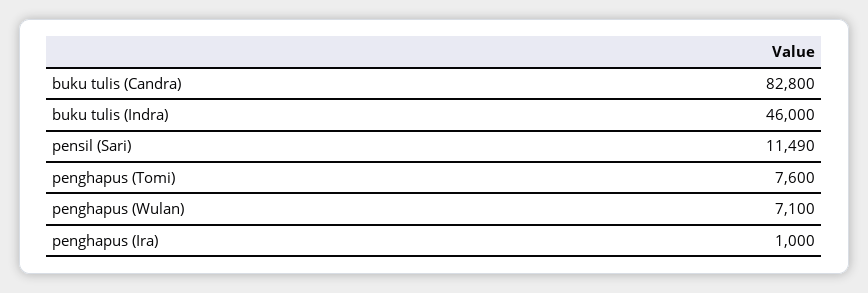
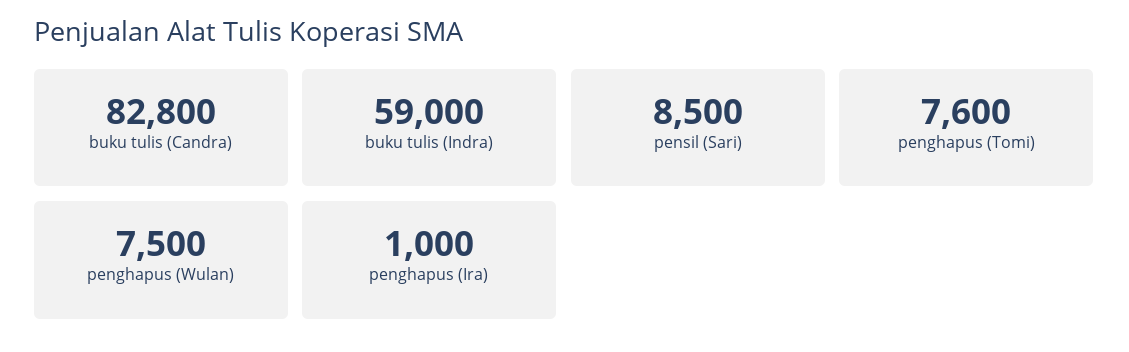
buku tulis (Indra): 46000 -> 59000
pensil (Sari): 11490 -> 8500
penghapus (Wulan): 7100 -> 7500

